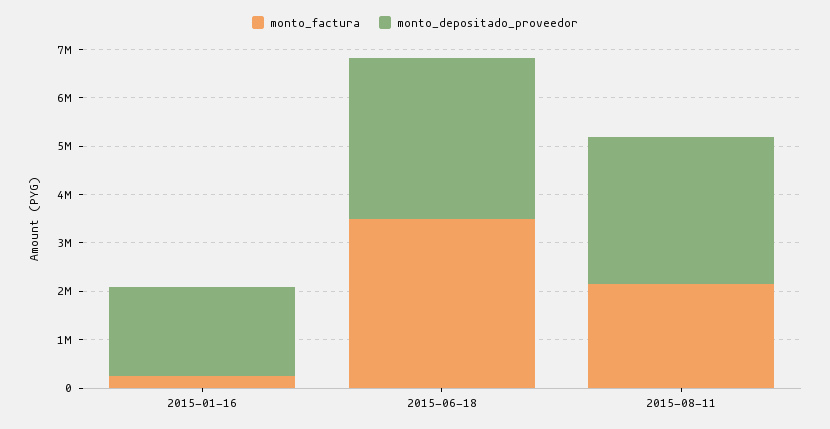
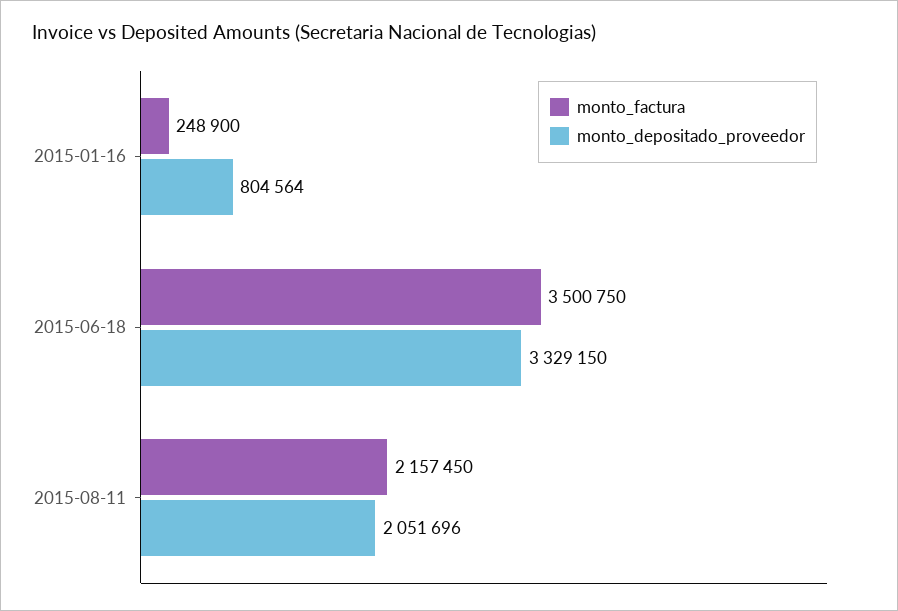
monto_depositado_proveedor, 2015-01-16: 1800000 -> 804564
monto_depositado_proveedor, 2015-08-11: 3000000 -> 2051696

